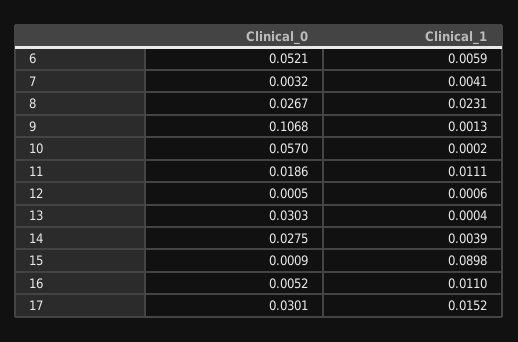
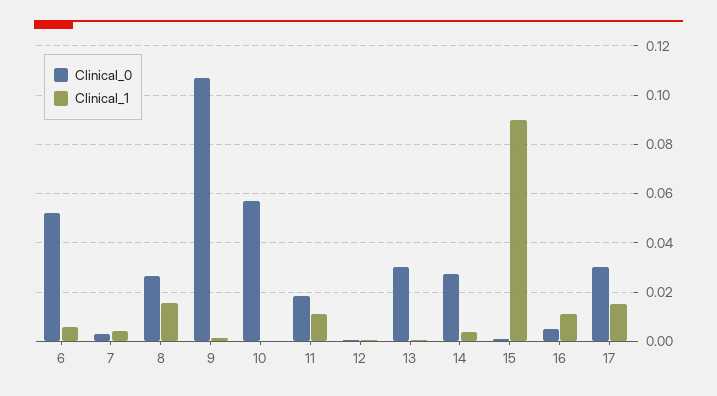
Clinical_1, 8: 0.0231 -> 0.015

